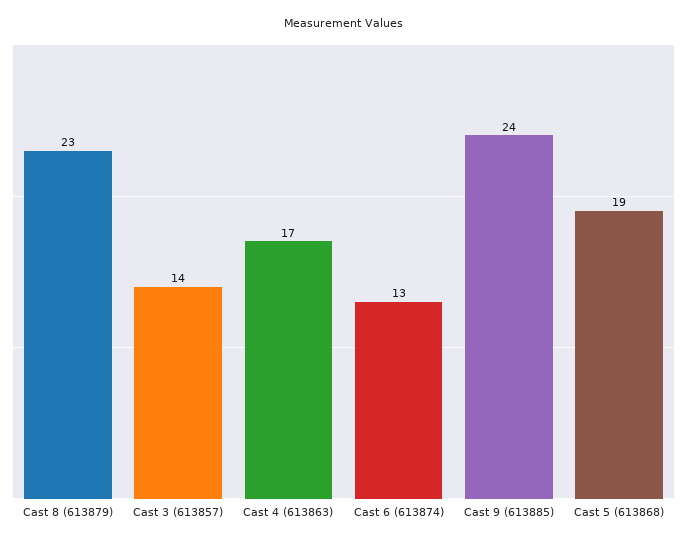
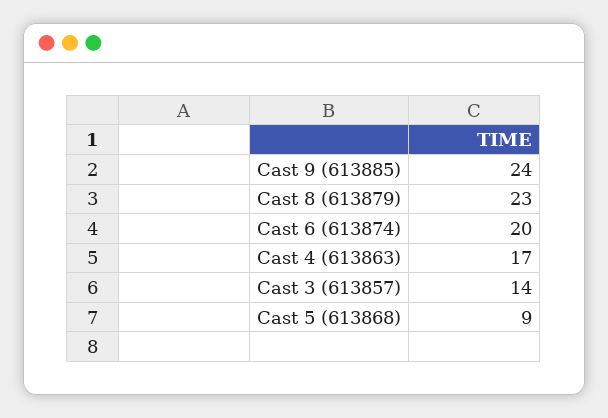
Cast 6 (613874): 13 -> 20
Cast 5 (613868): 19 -> 9

